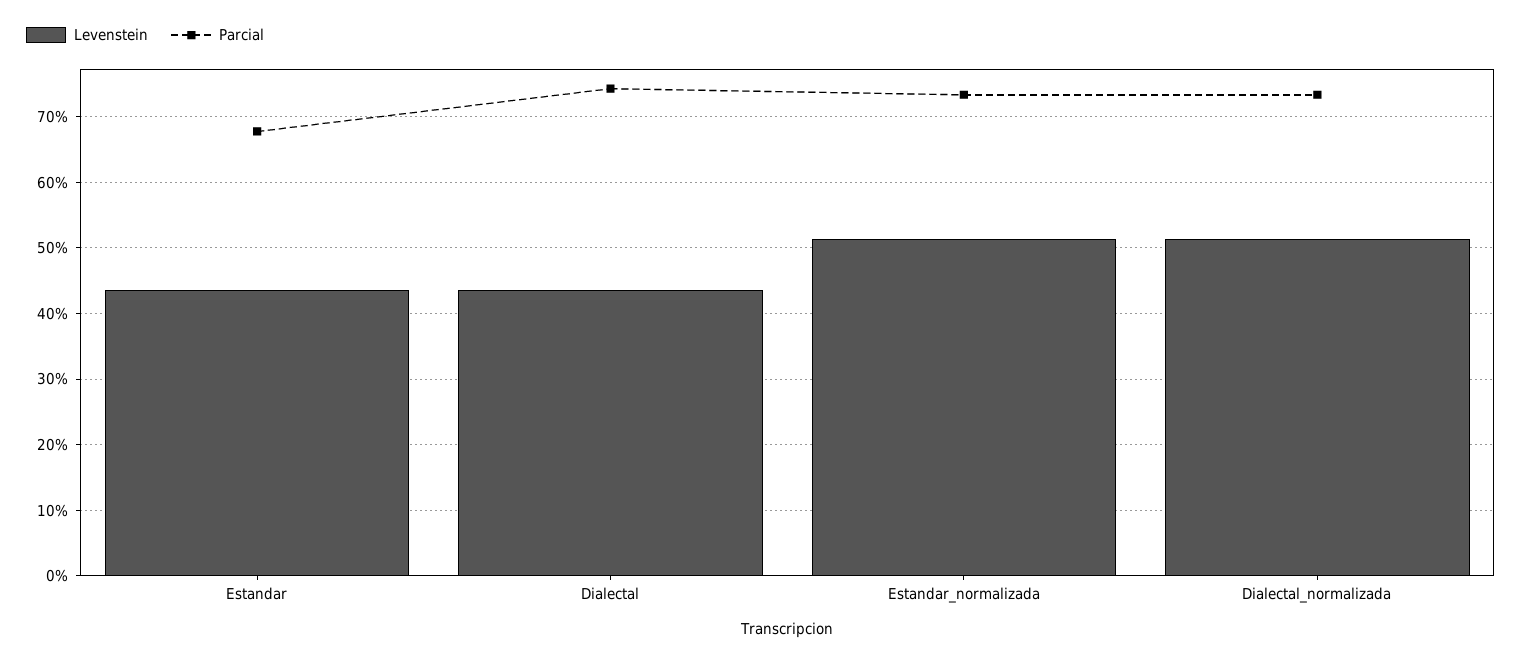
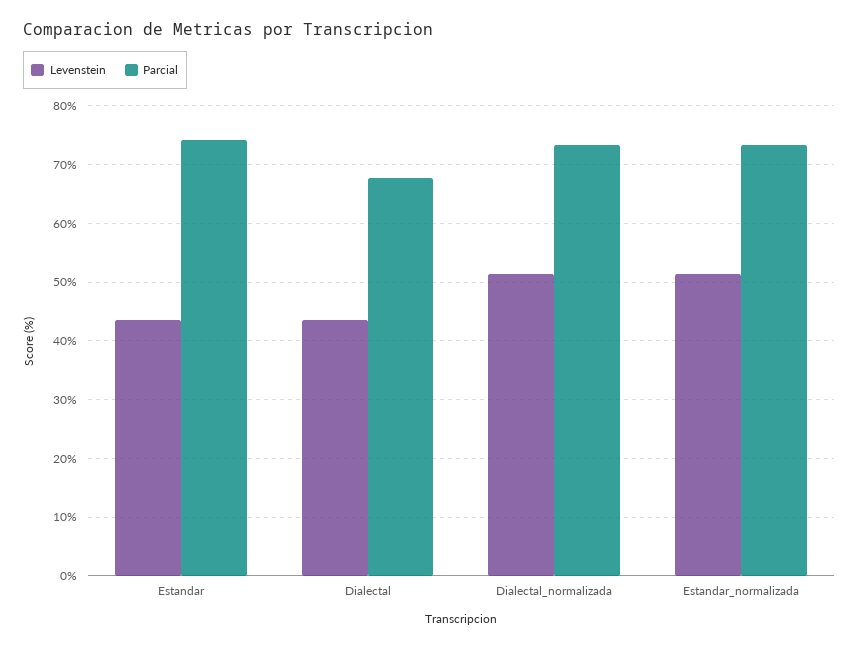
Parcial, Estandar: 68 -> 74
Parcial, Dialectal: 74 -> 68

